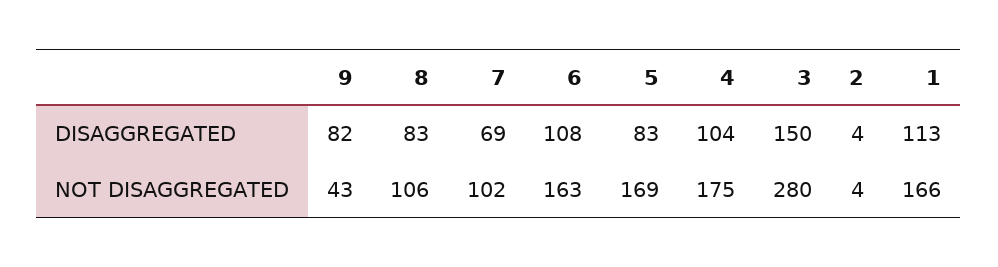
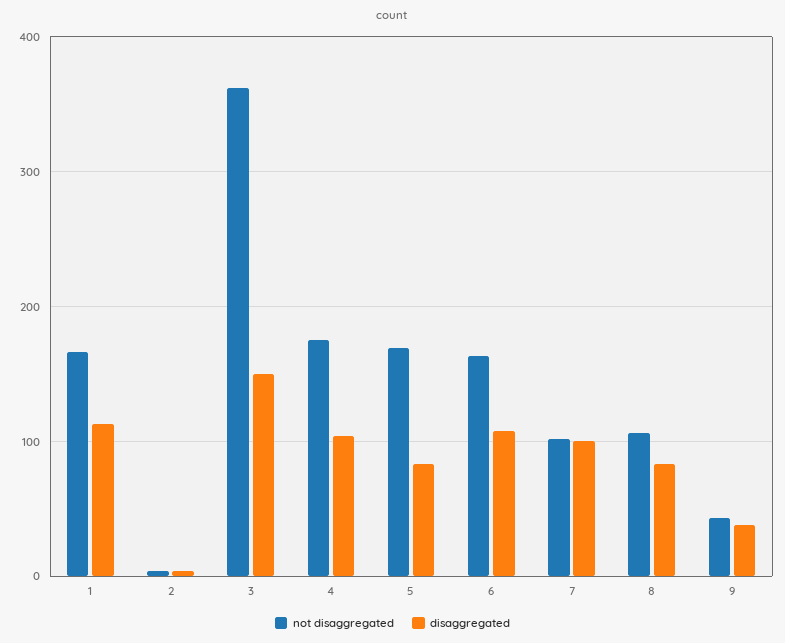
DISAGGREGATED, 9: 82 -> 40
DISAGGREGATED, 7: 69 -> 100
NOT DISAGGREGATED, 3: 280 -> 360

